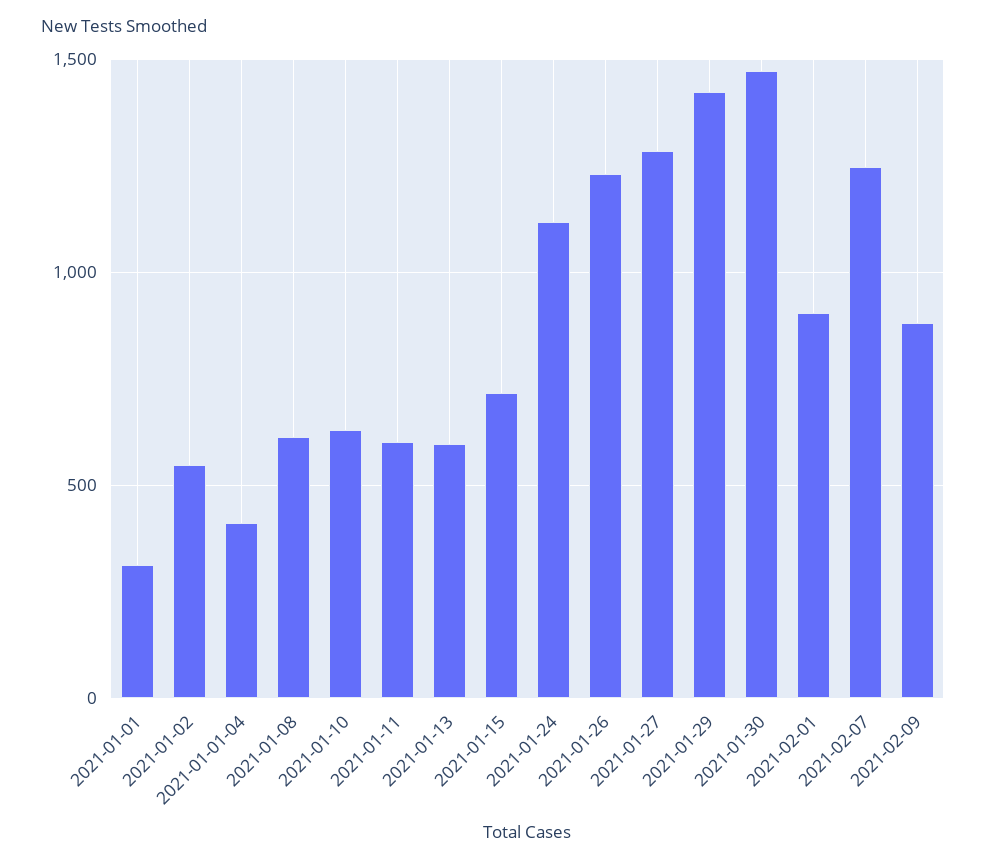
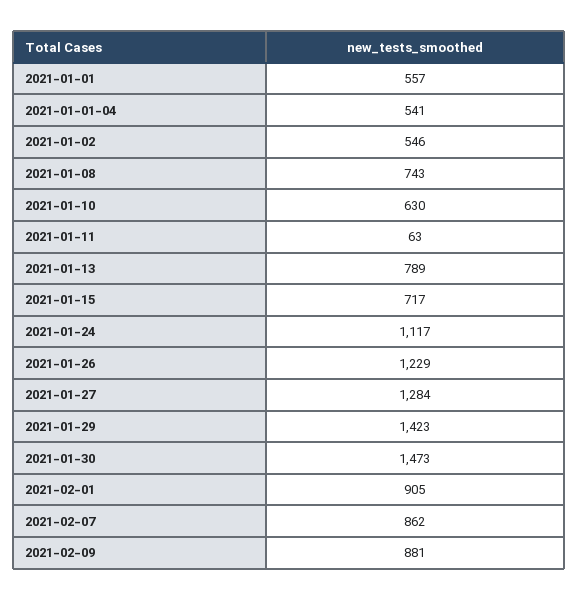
2021-01-01: 300 -> 557
2021-01-01-04: 400 -> 541
2021-01-08: 600 -> 743
2021-01-11: 600 -> 63
2021-01-13: 600 -> 789
2021-02-07: 1250 -> 862

